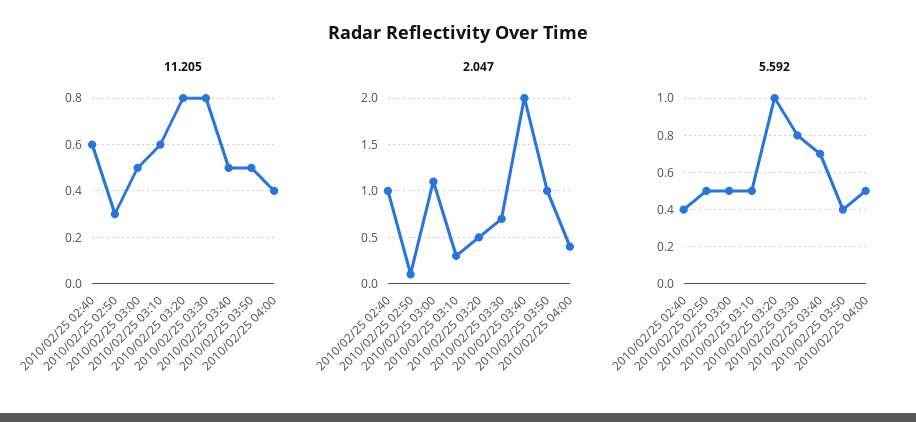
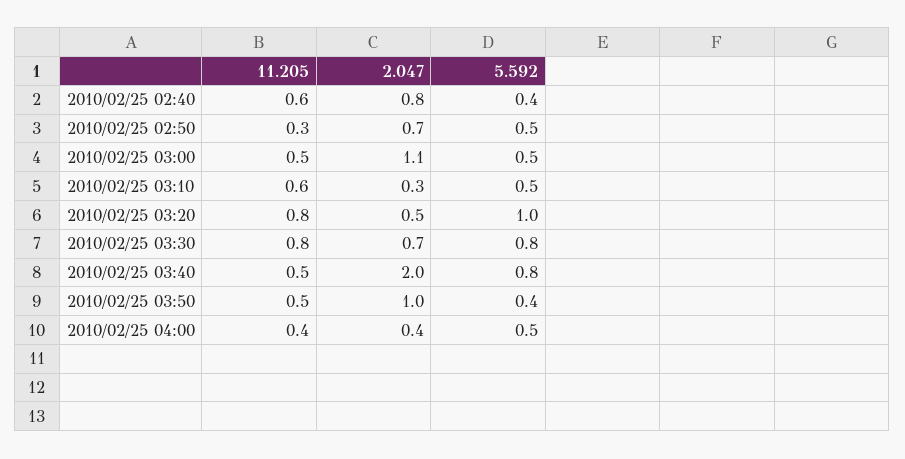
2.047, 2010/02/25 02:40: 1 -> 0.8
2.047, 2010/02/25 02:50: 0.1 -> 0.7
5.592, 2010/02/25 03:40: 0.7 -> 0.8

